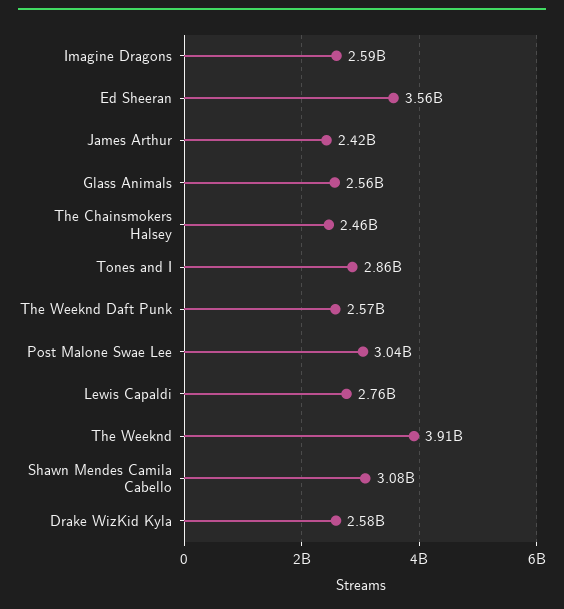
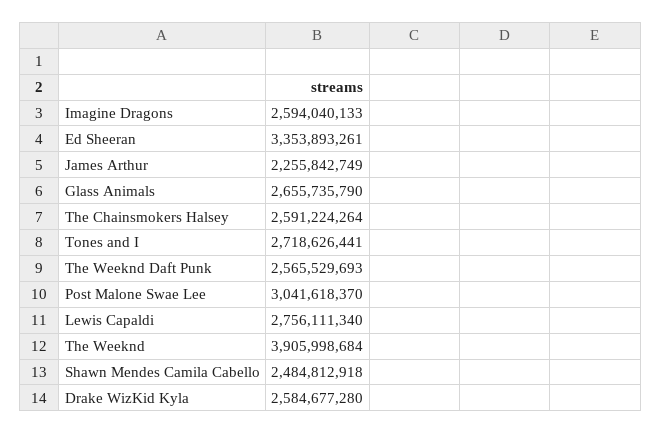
Ed Sheeran: 3560000000 -> 3353893261
James Arthur: 2420000000 -> 2255842749
Glass Animals: 2560000000 -> 2655735790
The Chainsmokers Halsey: 2460000000 -> 2591224264
Tones and I: 2860000000 -> 2718626441
Shawn Mendes Camila Cabello: 3080000000 -> 2484812918

